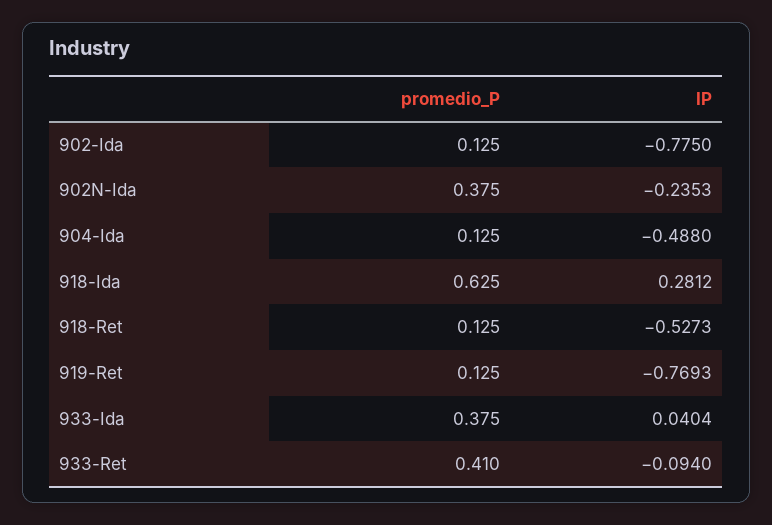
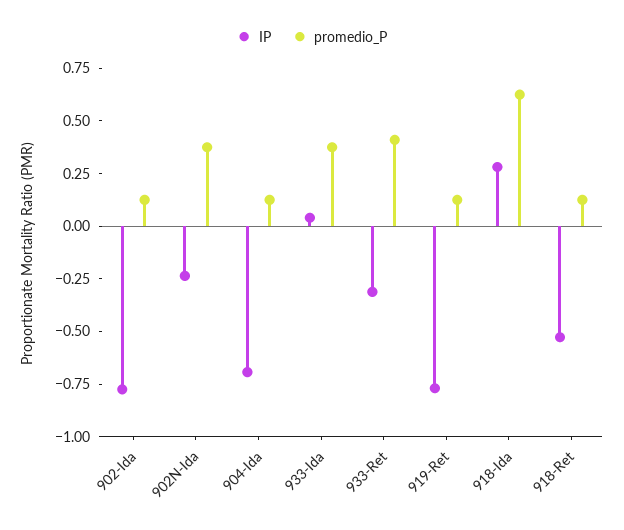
IP, 904-Ida: -0.488 -> -0.7
IP, 933-Ret: -0.094 -> -0.3

